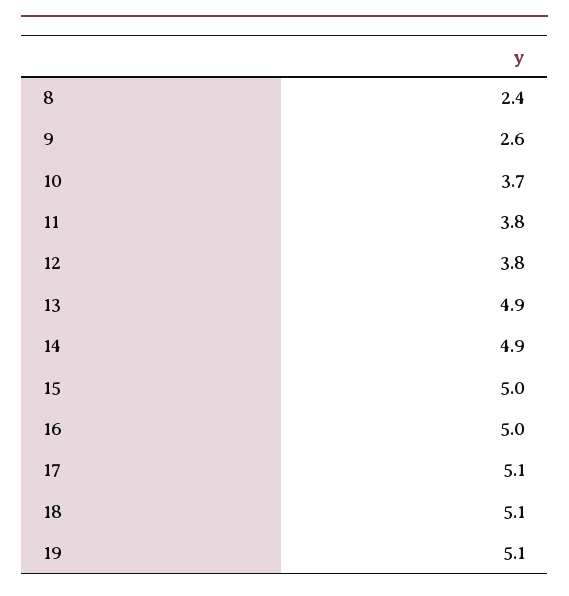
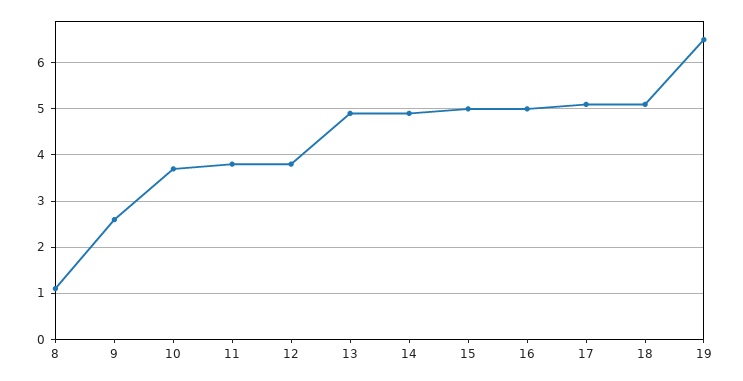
8: 2.4 -> 1
19: 5.1 -> 6.5

